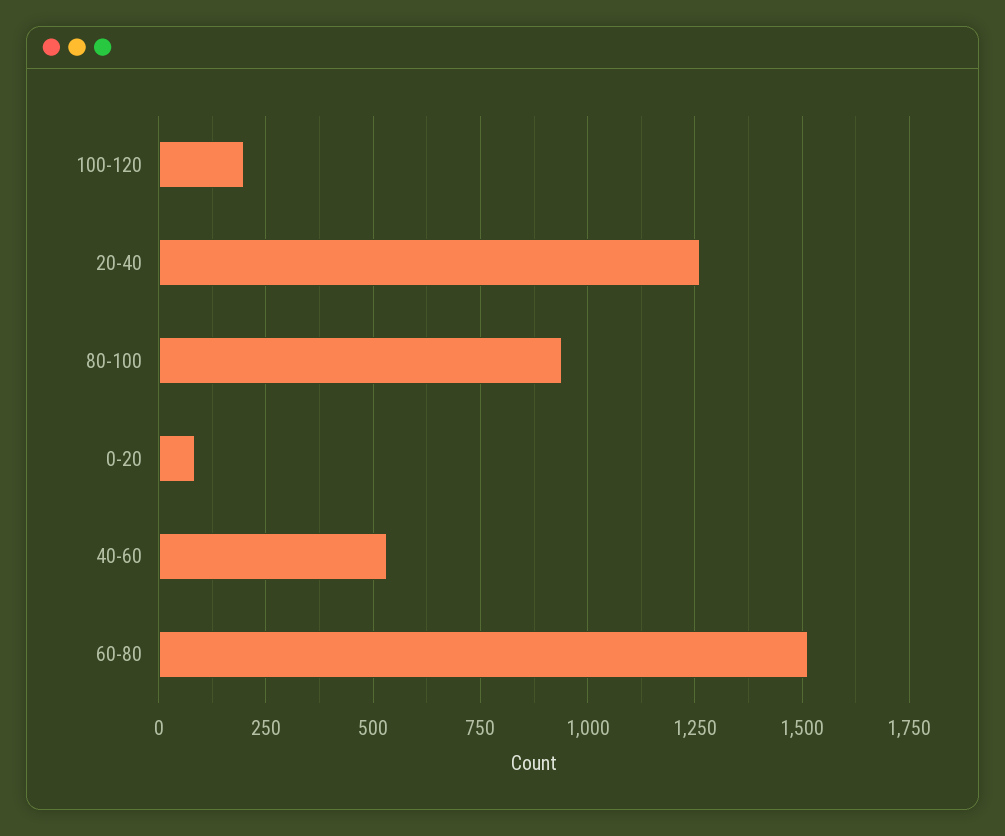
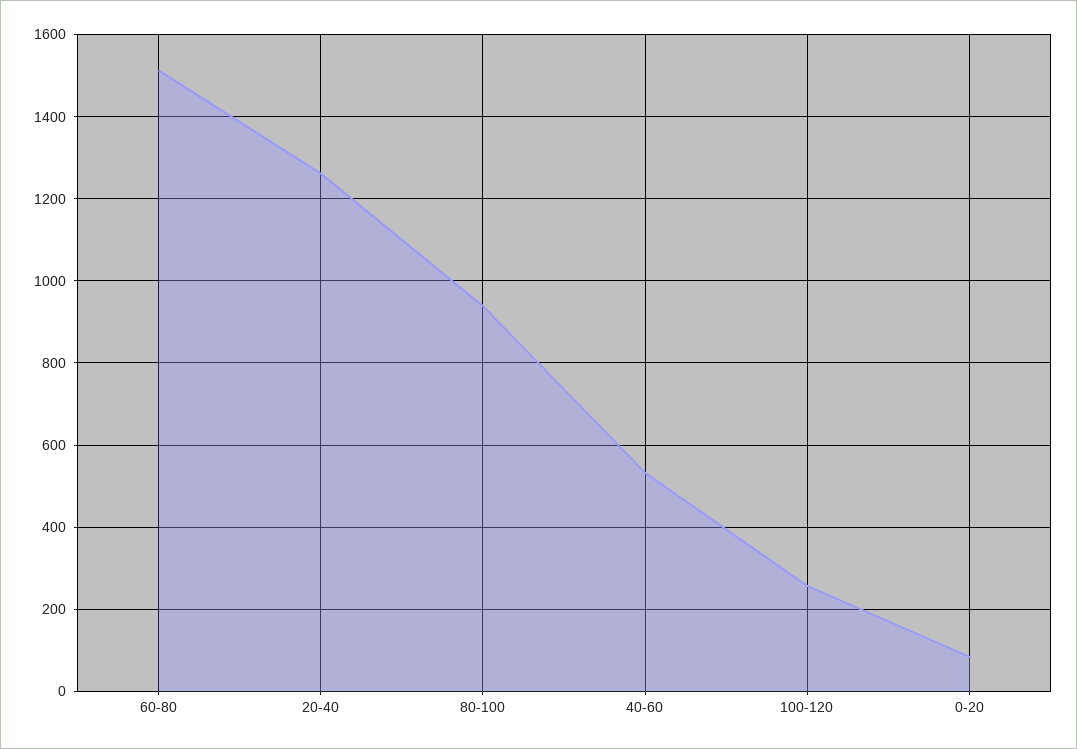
100-120: 200 -> 260

